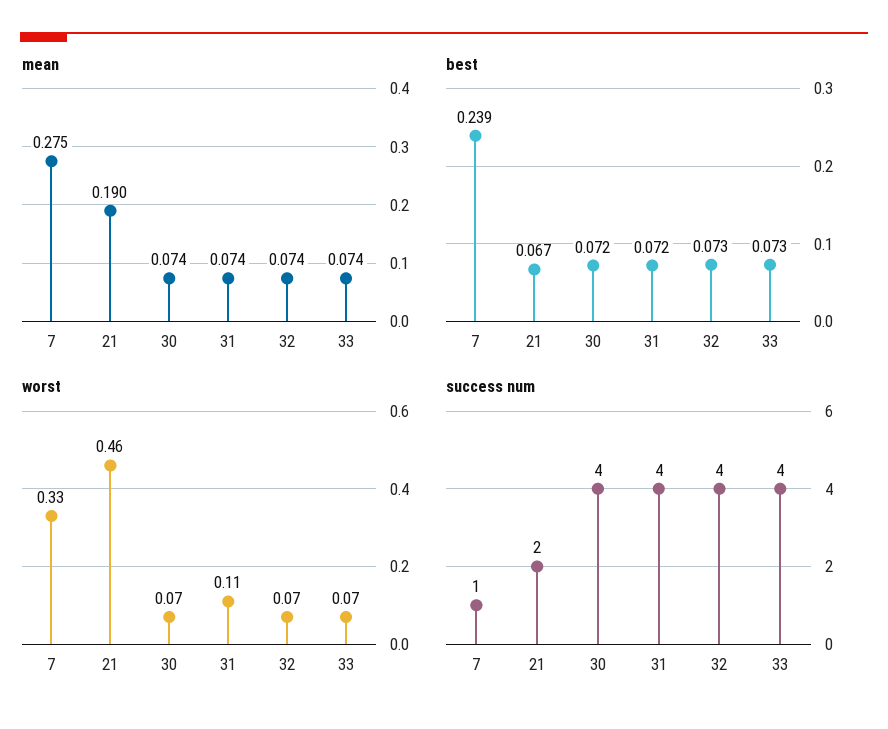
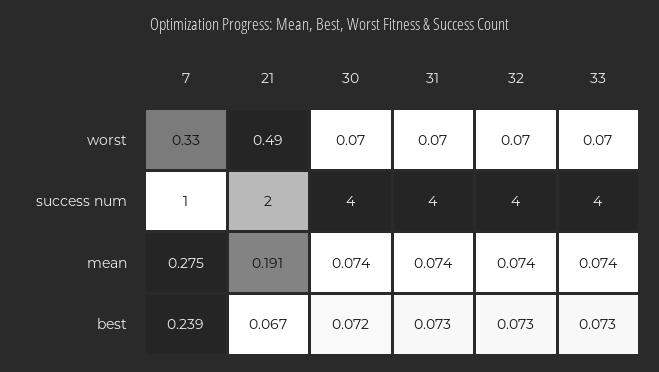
mean, 21: 0.19 -> 0.191
best, 31: 0.072 -> 0.073
worst, 21: 0.46 -> 0.49
worst, 31: 0.11 -> 0.07

